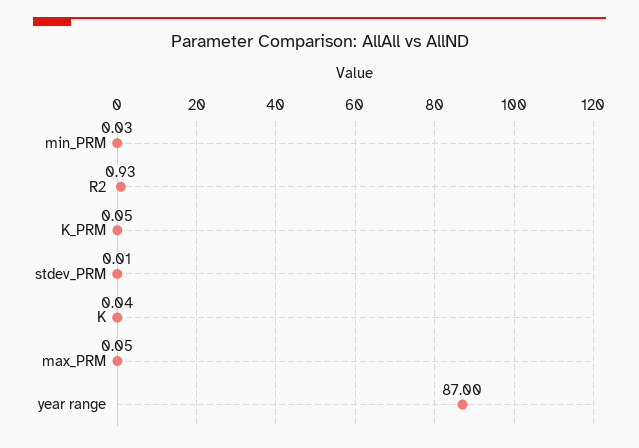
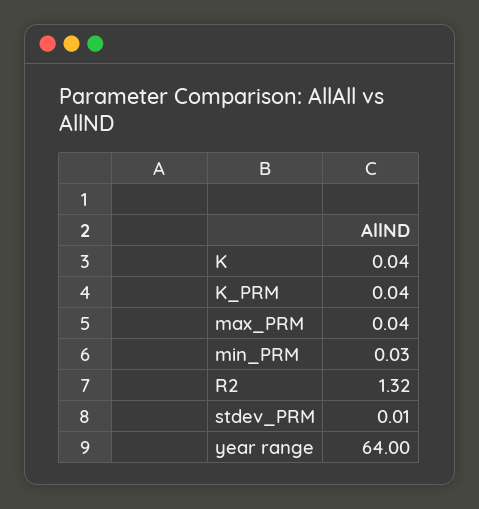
R2: 0.93 -> 1.32
K_PRM: 0.05 -> 0.04
max_PRM: 0.05 -> 0.04
year range: 87 -> 64

